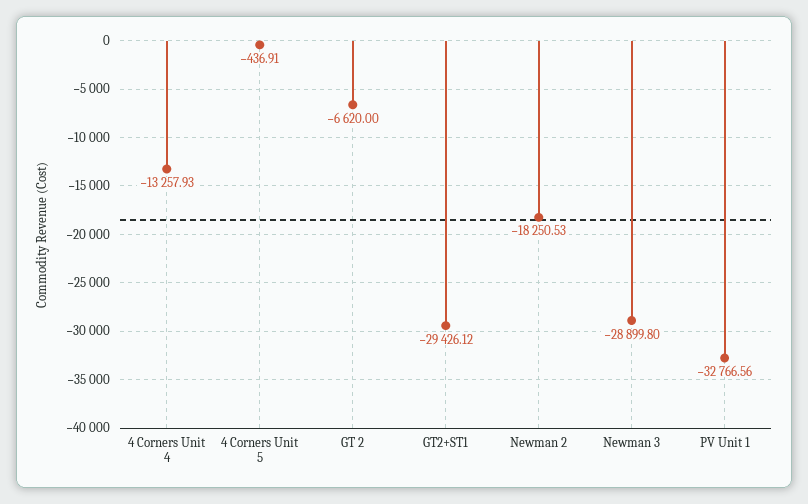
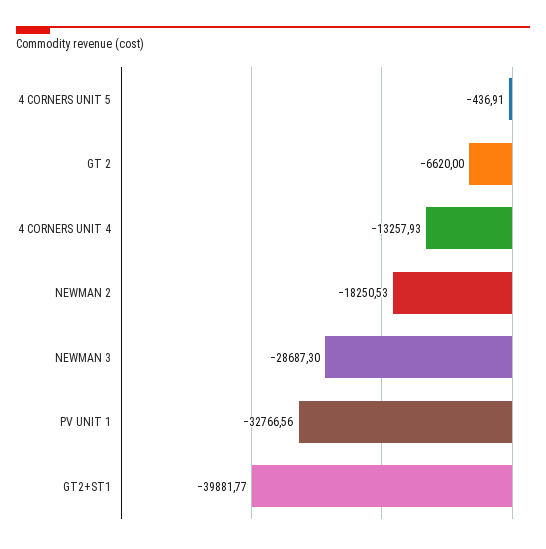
GT2+ST1: -29426.12 -> -39881.77
Newman 3: -28899.8 -> -28687.3

